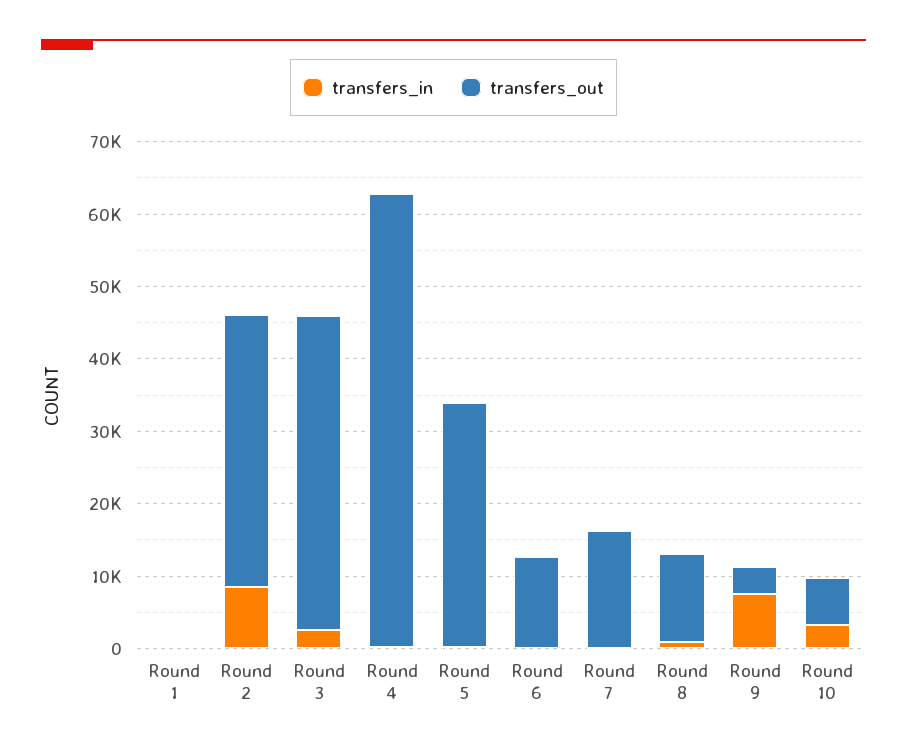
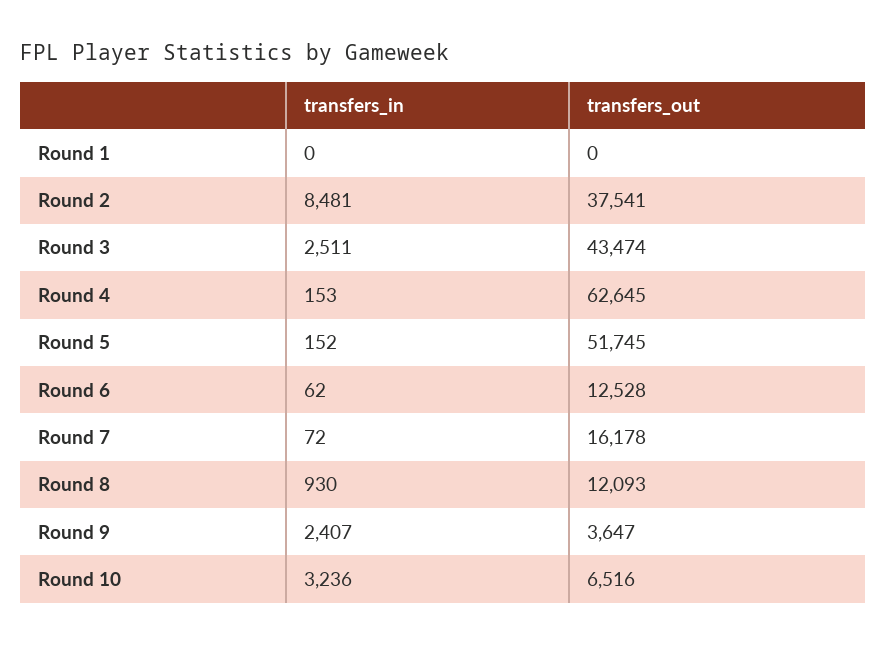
transfers_out, Round 5: 34000 -> 51745
transfers_in, Round 9: 8000 -> 2407

